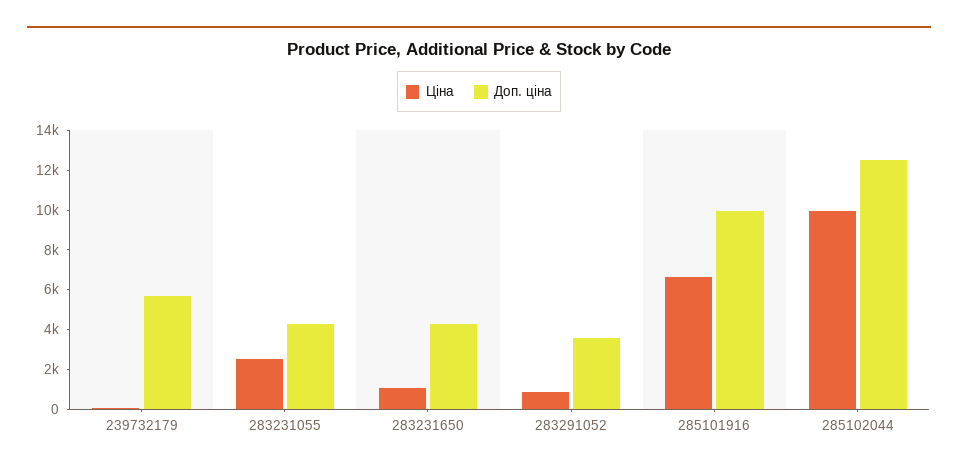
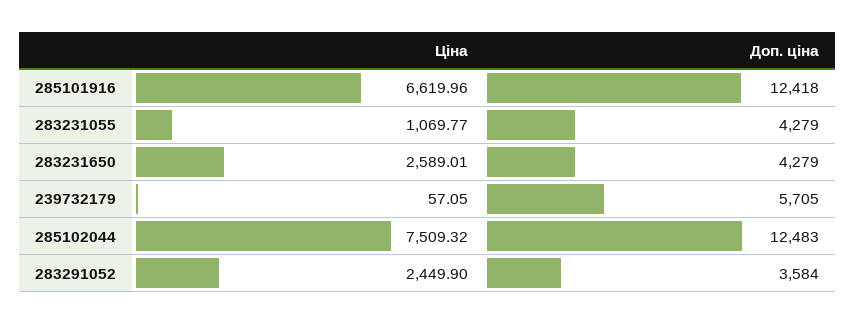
Ціна, 283231055: 2500 -> 1069.77
Ціна, 283231650: 1000 -> 2589.01
Ціна, 283291052: 1000 -> 2449.9
Доп. ціна, 285101916: 10000 -> 12418
Ціна, 285102044: 10000 -> 7509.32

